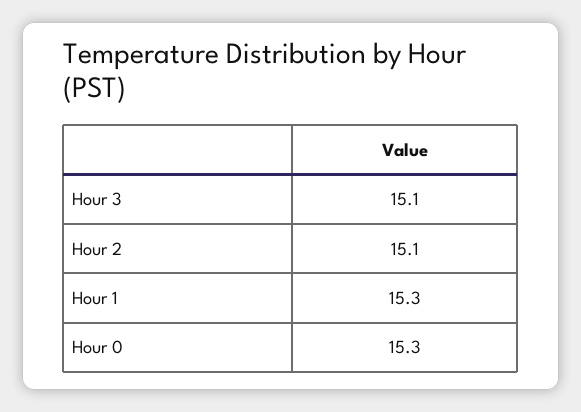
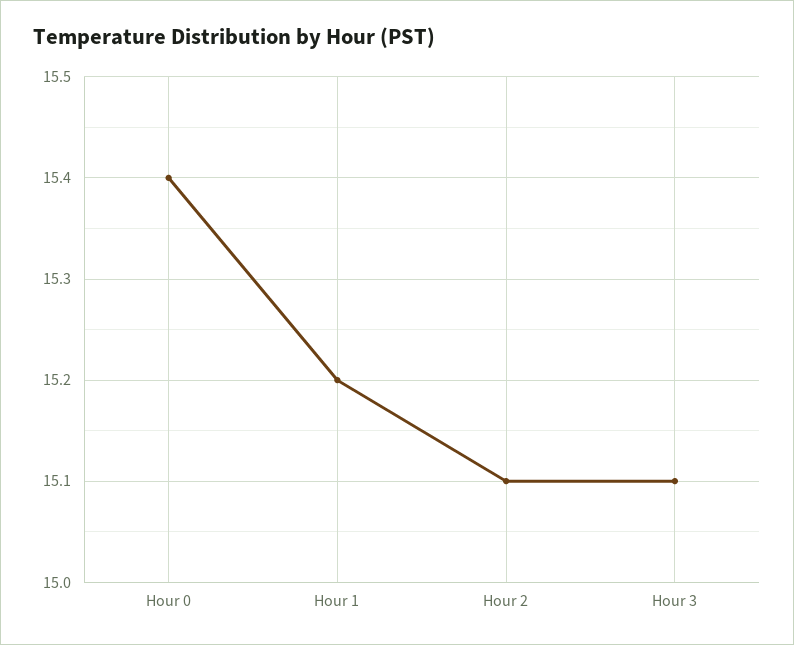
Hour 1: 15.3 -> 15.2
Hour 0: 15.3 -> 15.4

